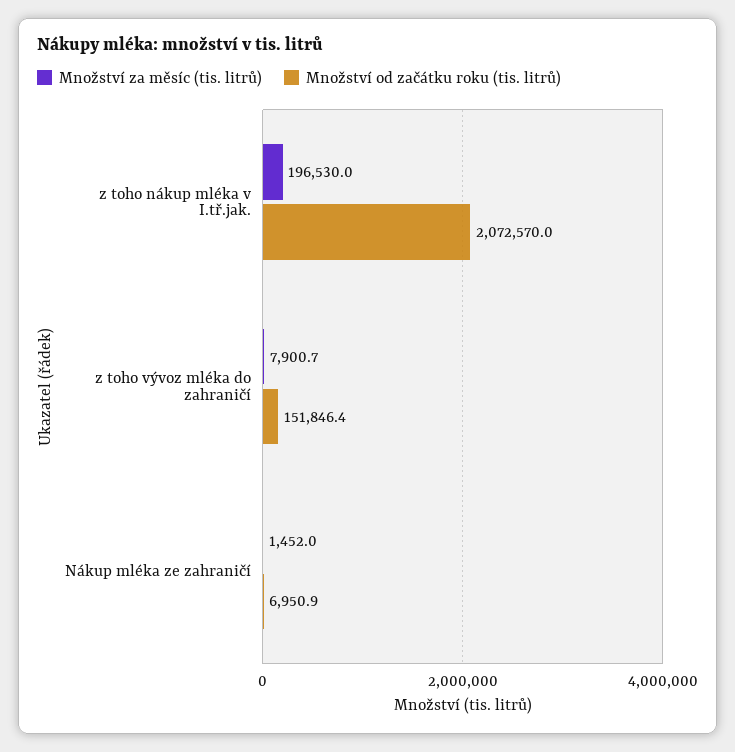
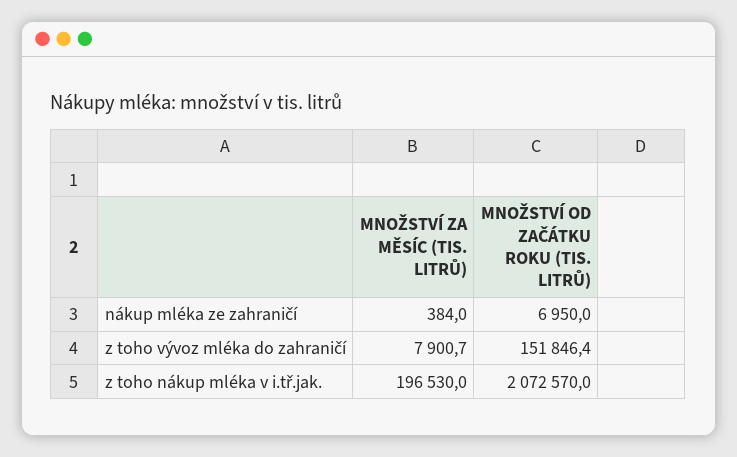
Množství za měsíc (tis. litrů), Nákup mléka ze zahraničí: 1452 -> 384
Množství od začátku roku (tis. litrů), Nákup mléka ze zahraničí: 6950.9 -> 6950

